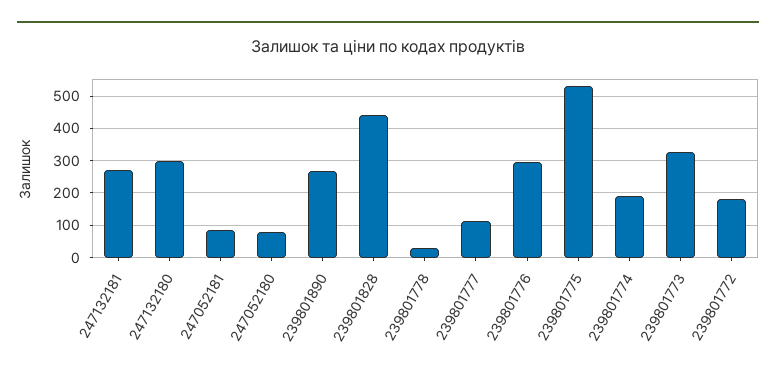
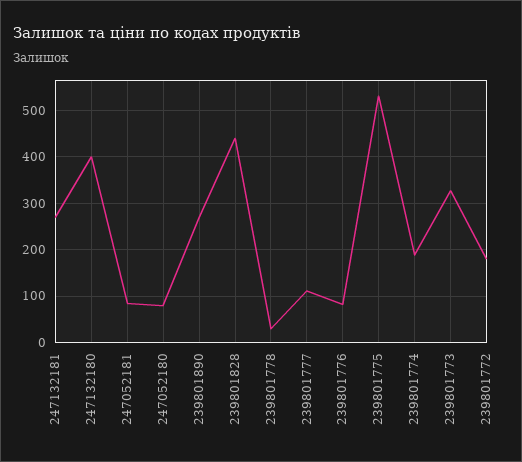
247132180: 300 -> 400
239801776: 300 -> 80

